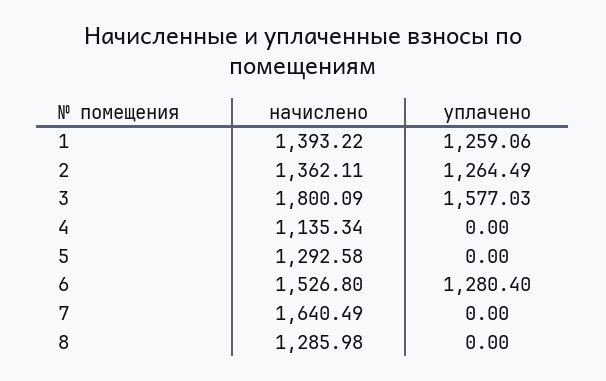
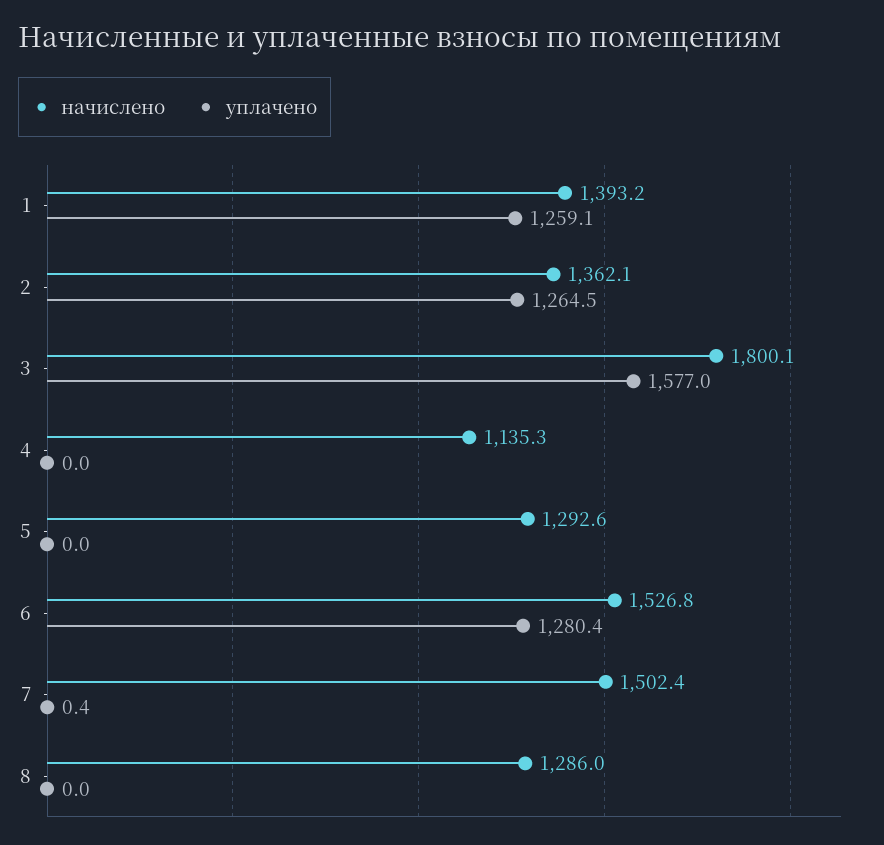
начислено, 7: 1640.49 -> 1502.4
уплачено, 7: 0 -> 0.4

